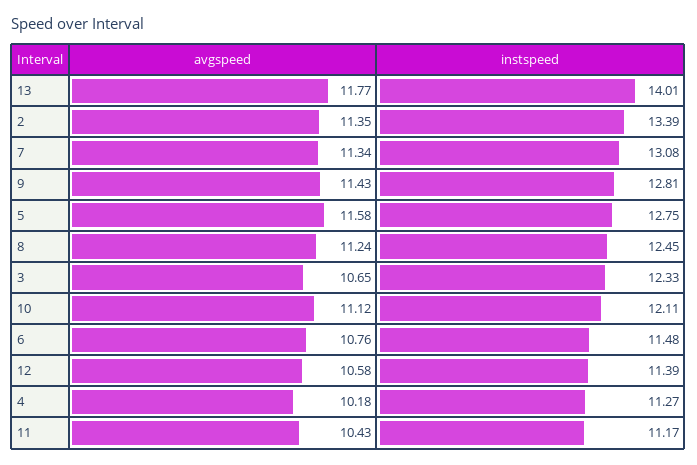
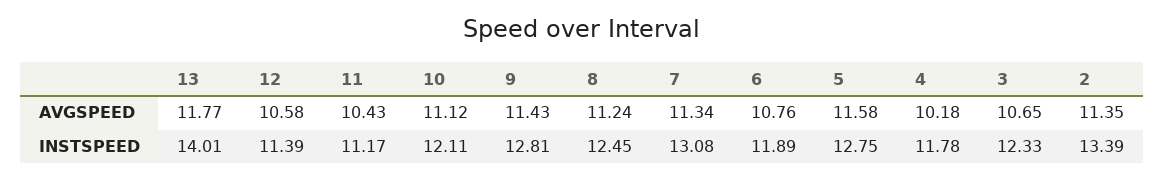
instspeed, 6: 11.48 -> 11.89
instspeed, 4: 11.27 -> 11.78

